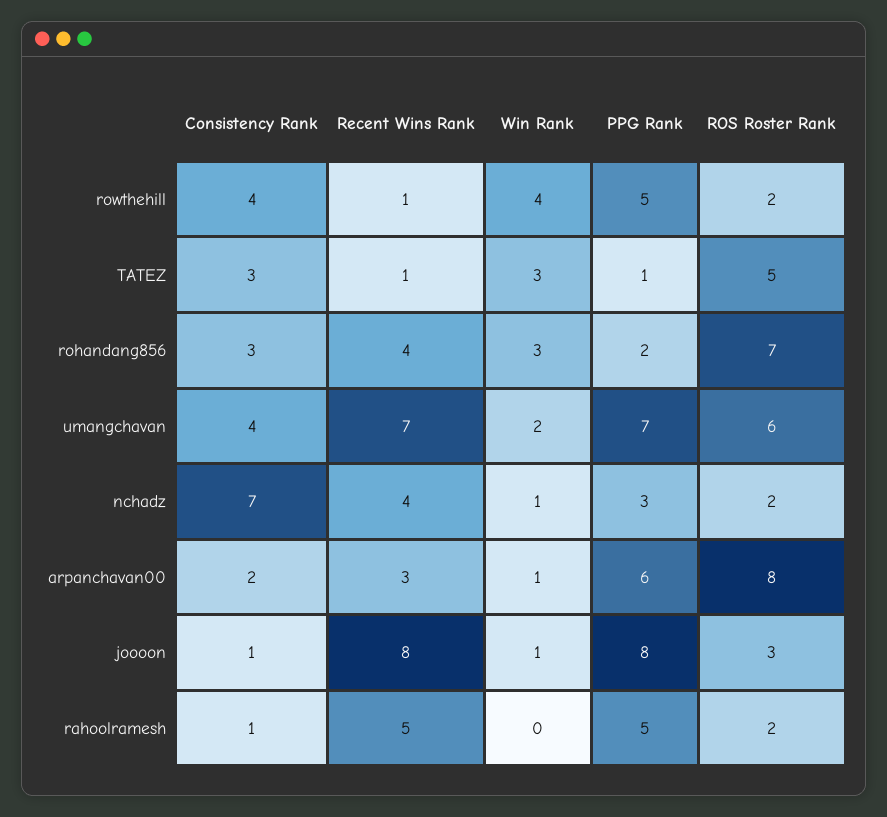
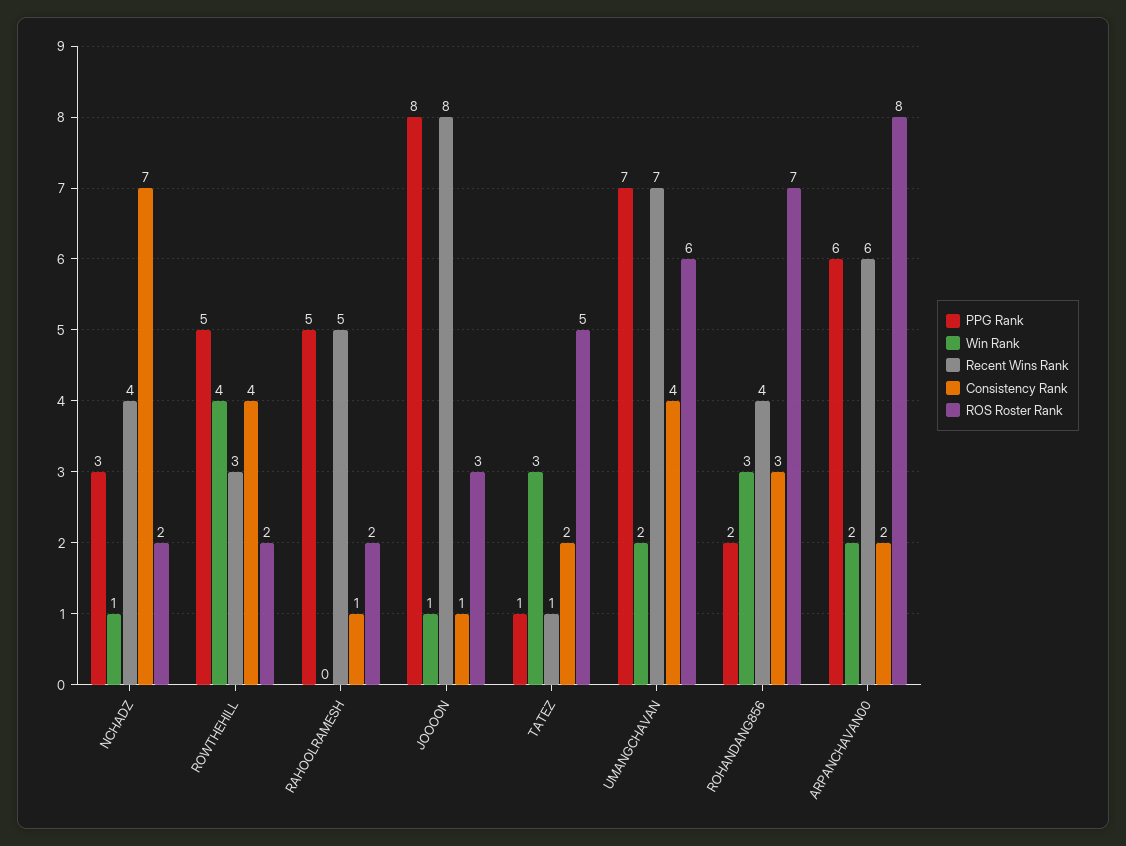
Recent Wins Rank, rowthehill: 1 -> 3
Consistency Rank, TATEZ: 3 -> 2
Recent Wins Rank, arpanchavan00: 3 -> 6
Win Rank, arpanchavan00: 1 -> 2

